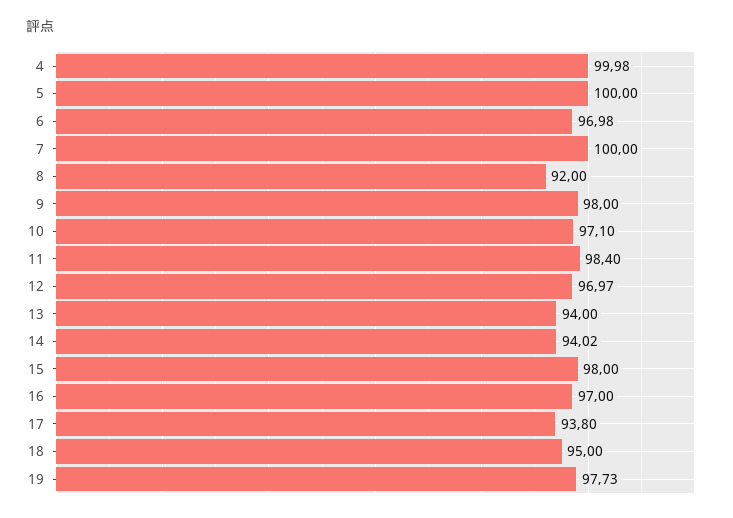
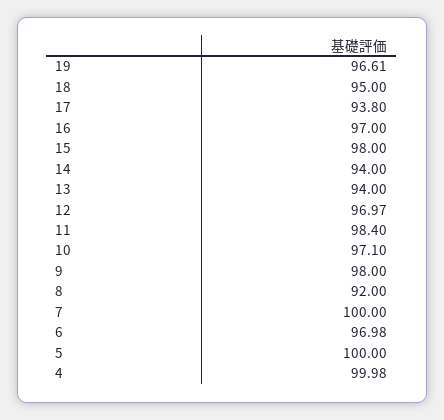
14: 94.02 -> 94
19: 97.73 -> 96.61

